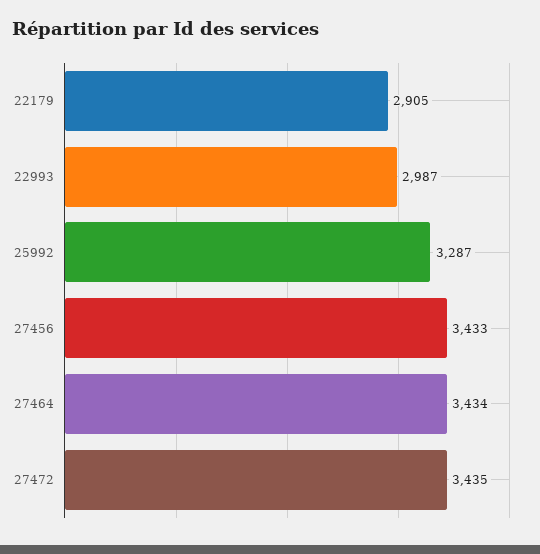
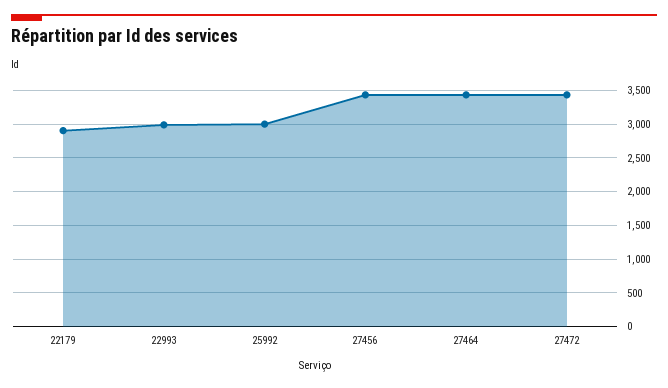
25992: 3287 -> 3000

